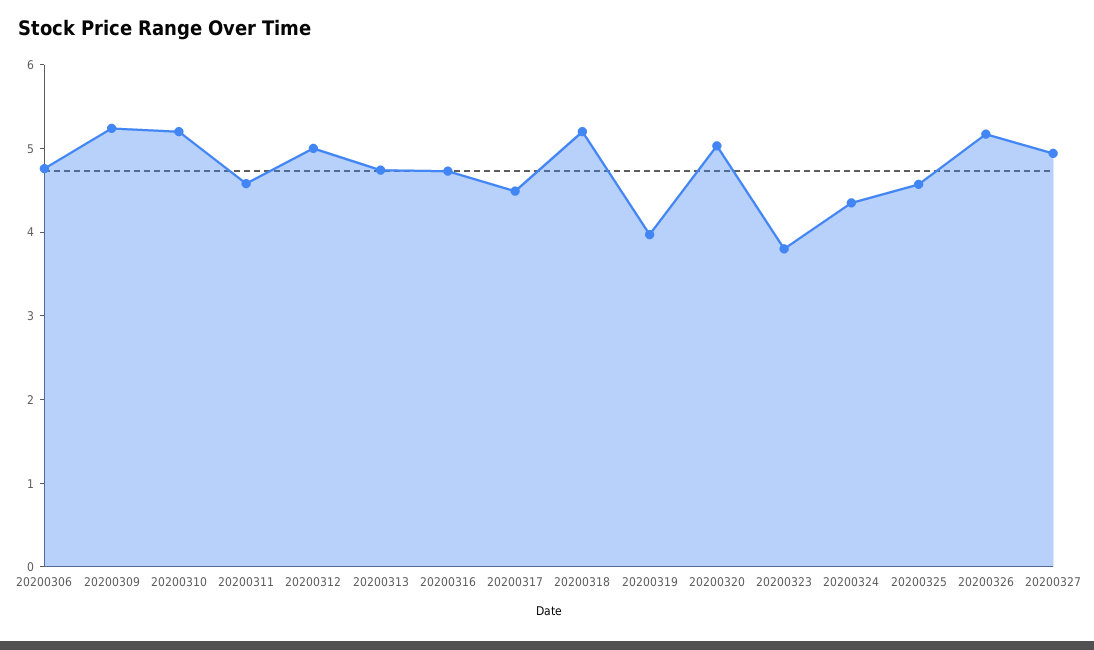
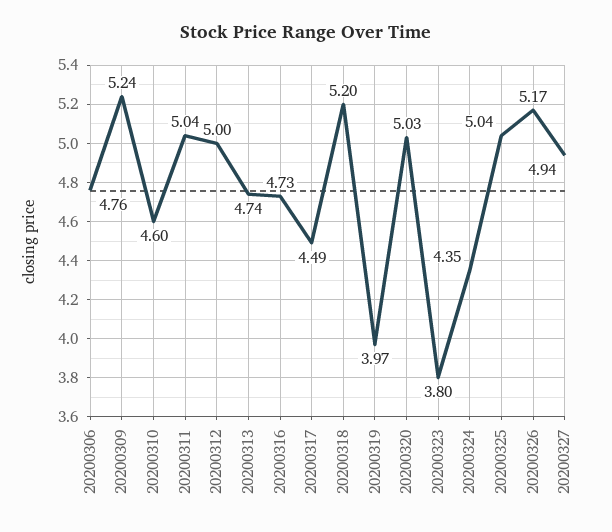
20200310: 5.2 -> 4.6
20200311: 4.6 -> 5.04
20200325: 4.6 -> 5.04

